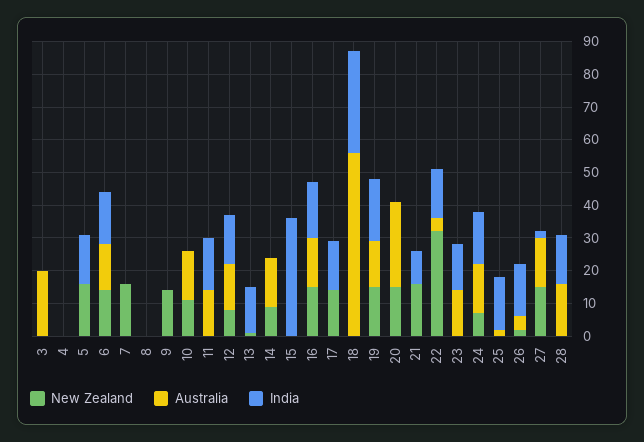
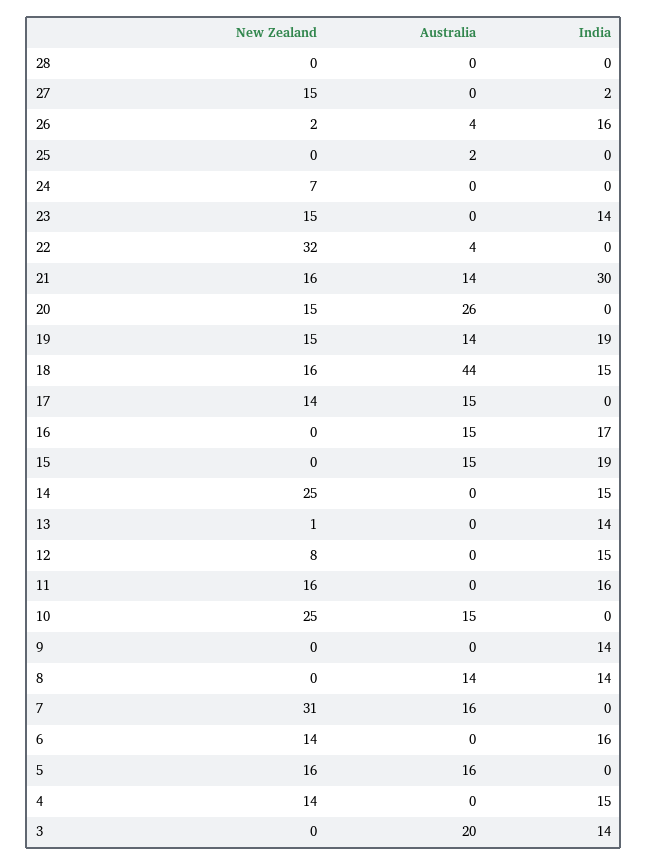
India, 3: 0 -> 14
New Zealand, 4: 0 -> 14
India, 4: 0 -> 15
Australia, 5: 0 -> 16
India, 5: 15 -> 0
Australia, 6: 15 -> 0
New Zealand, 7: 15 -> 31
Australia, 7: 0 -> 16
Australia, 8: 0 -> 14
India, 8: 0 -> 14
New Zealand, 9: 15 -> 0
India, 9: 0 -> 14
New Zealand, 10: 10 -> 25
New Zealand, 11: 0 -> 16
Australia, 11: 15 -> 0
Australia, 12: 15 -> 0
New Zealand, 14: 10 -> 25
Australia, 14: 15 -> 0
India, 14: 0 -> 15
Australia, 15: 0 -> 15
India, 15: 35 -> 19
New Zealand, 16: 15 -> 0
Australia, 17: 0 -> 15
India, 17: 15 -> 0
New Zealand, 18: 0 -> 16
Australia, 18: 55 -> 44
India, 18: 30 -> 15
Australia, 21: 0 -> 14
India, 21: 10 -> 30
India, 22: 15 -> 0
New Zealand, 23: 0 -> 15
Australia, 23: 15 -> 0
Australia, 24: 15 -> 0
India, 24: 15 -> 0
India, 25: 15 -> 0
Australia, 27: 15 -> 0
Australia, 28: 15 -> 0
India, 28: 15 -> 0

